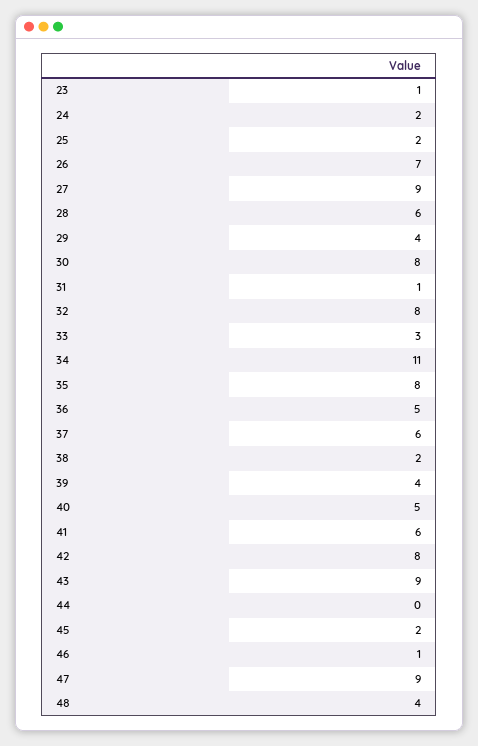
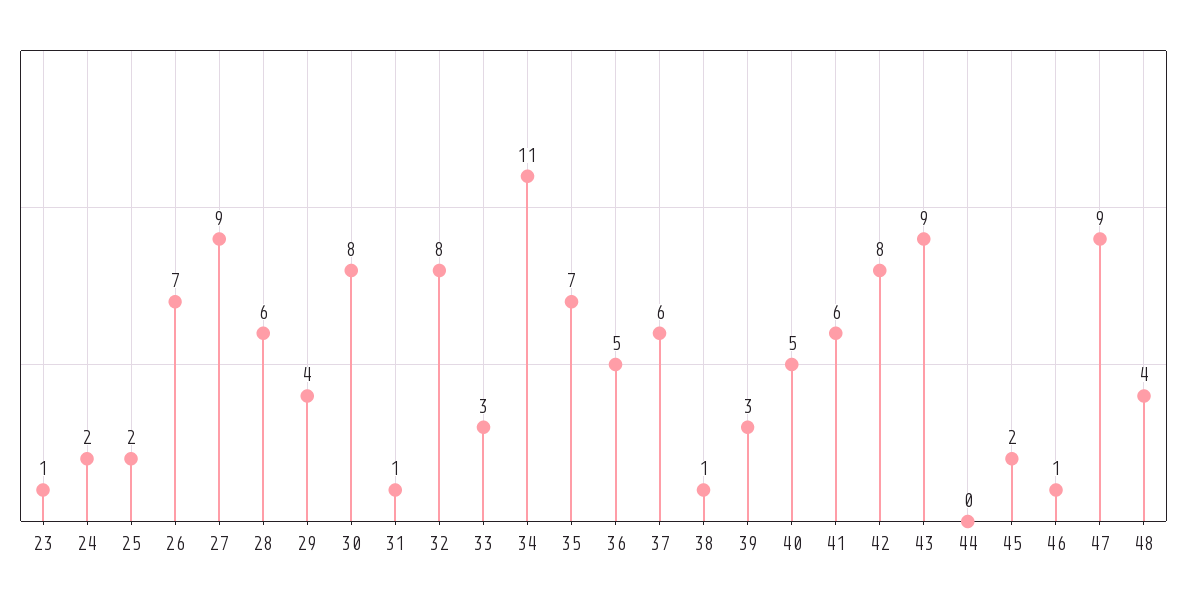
35: 8 -> 7
38: 2 -> 1
39: 4 -> 3

